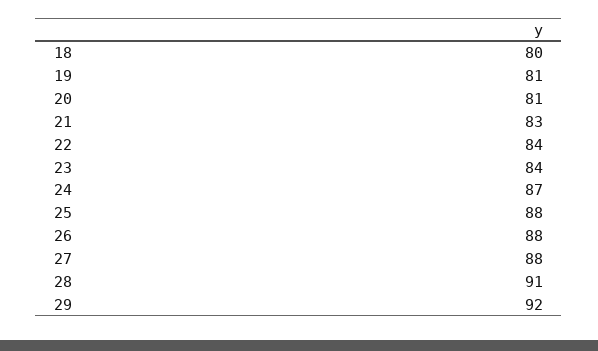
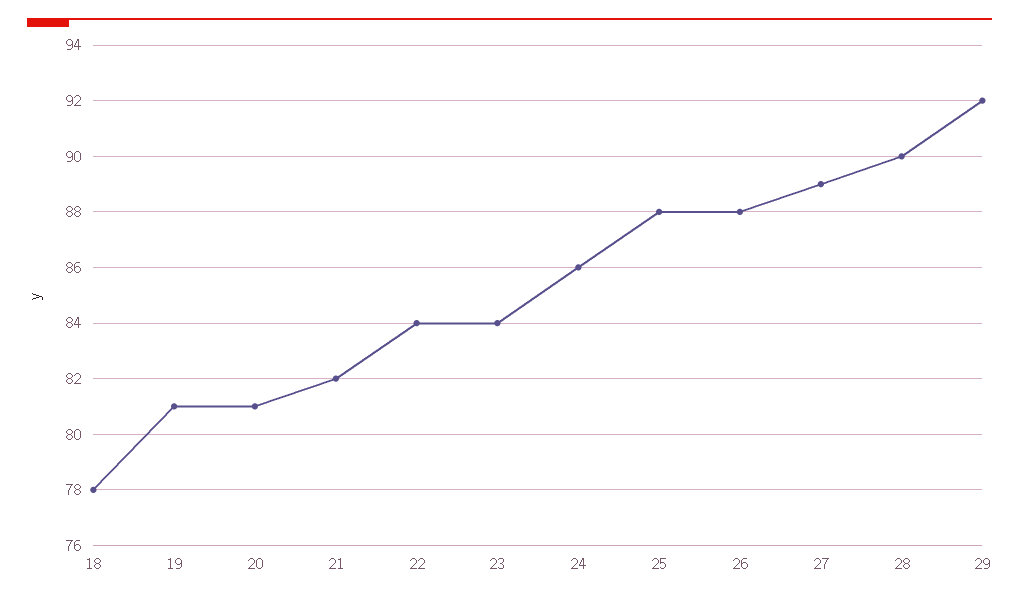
18: 80 -> 78
21: 83 -> 82
24: 87 -> 86
27: 88 -> 89
28: 91 -> 90

